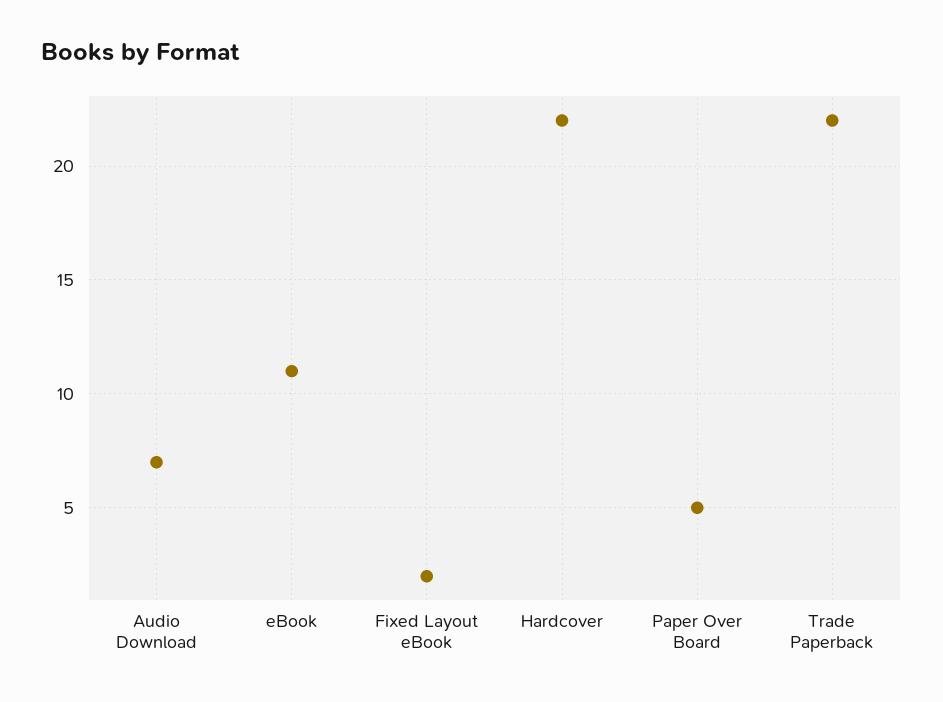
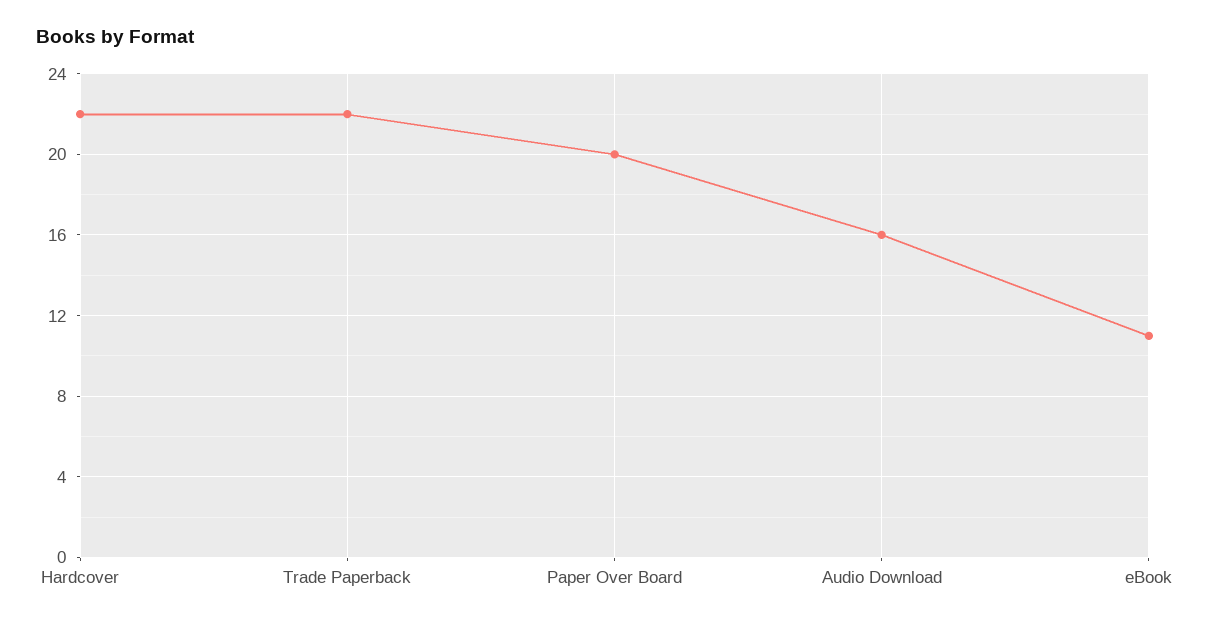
Audio Download: 7 -> 16
Fixed Layout eBook: 2 -> none
Paper Over Board: 5 -> 20

